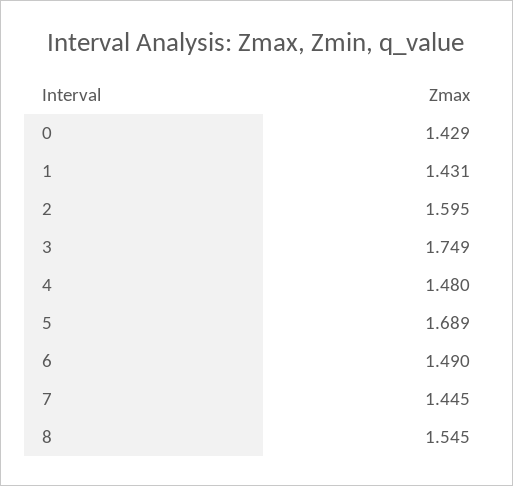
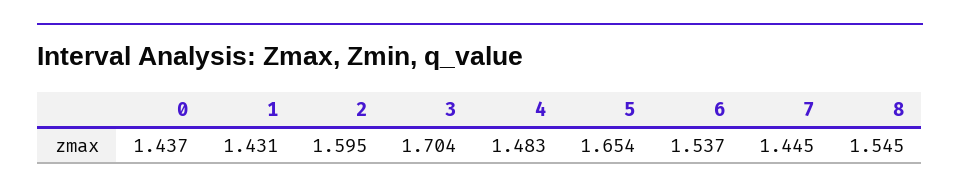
0: 1.429 -> 1.437
3: 1.749 -> 1.704
4: 1.48 -> 1.483
5: 1.689 -> 1.654
6: 1.49 -> 1.537

